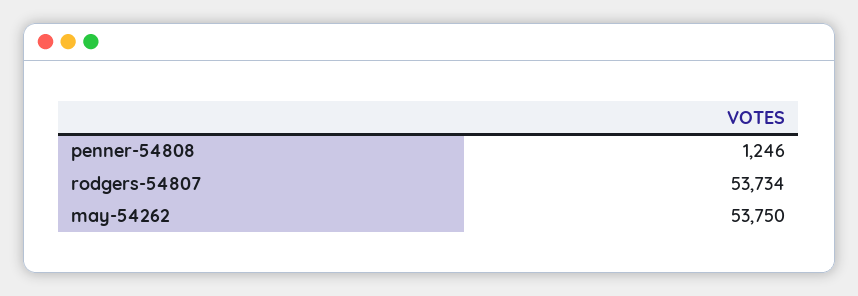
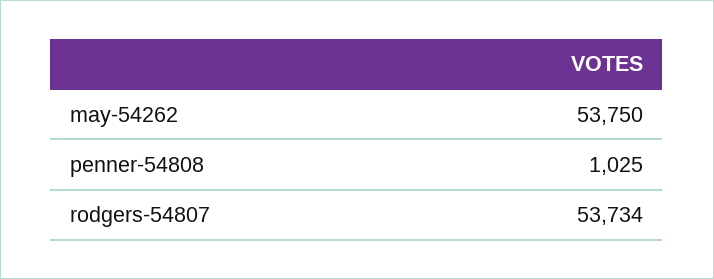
penner-54808: 1246 -> 1025

